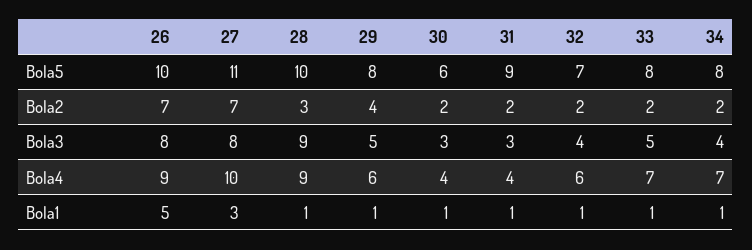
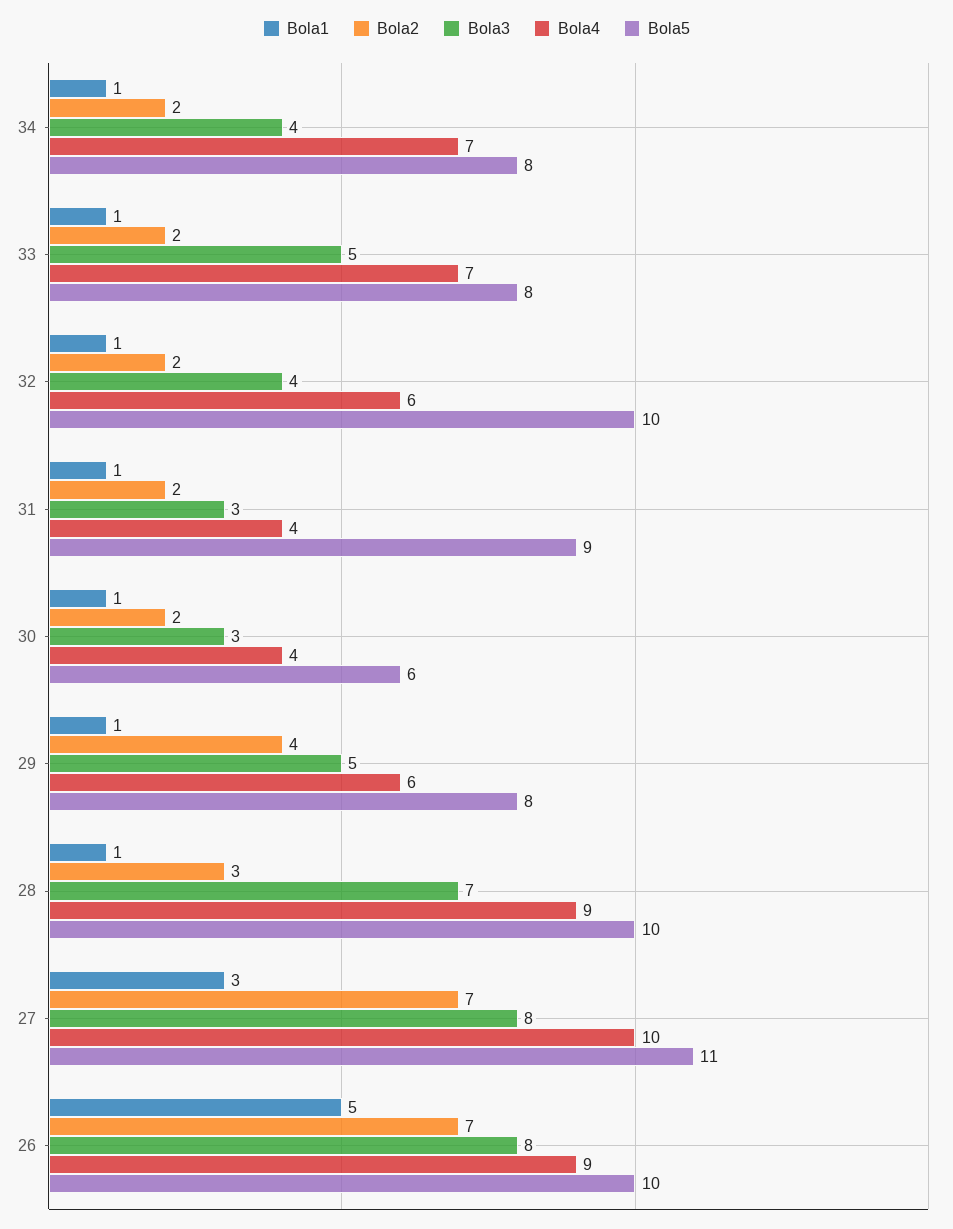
Bola5, 32: 7 -> 10
Bola3, 28: 9 -> 7

